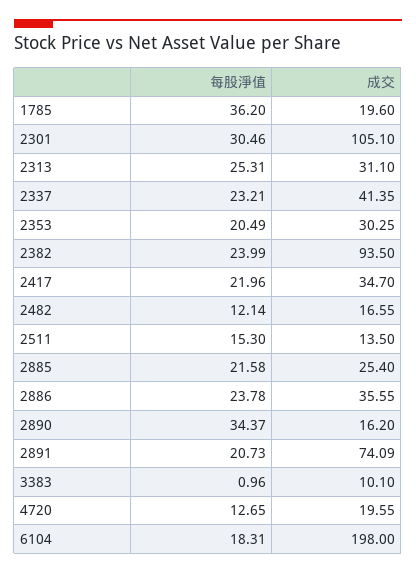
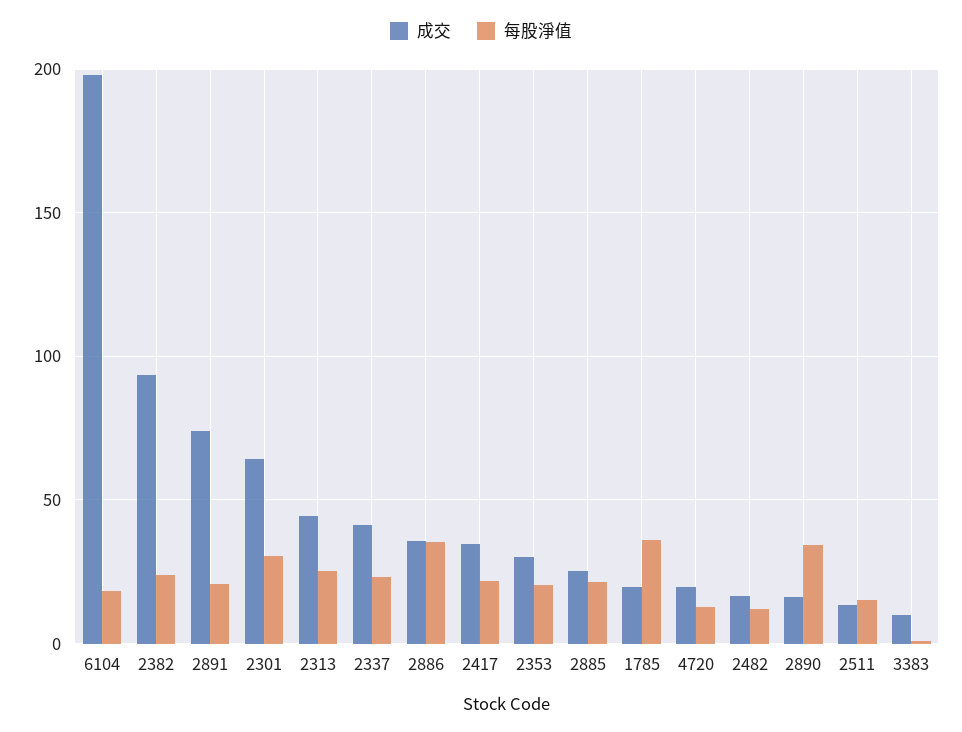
成交, 2301: 105.1 -> 65
成交, 2313: 31.1 -> 45
每股淨值, 2886: 23.78 -> 35

